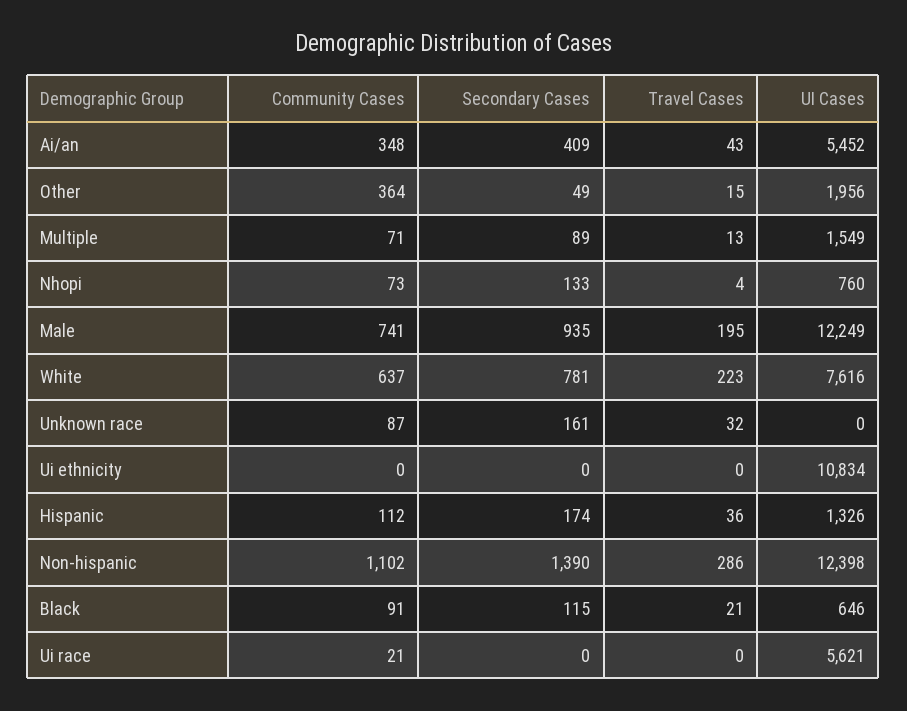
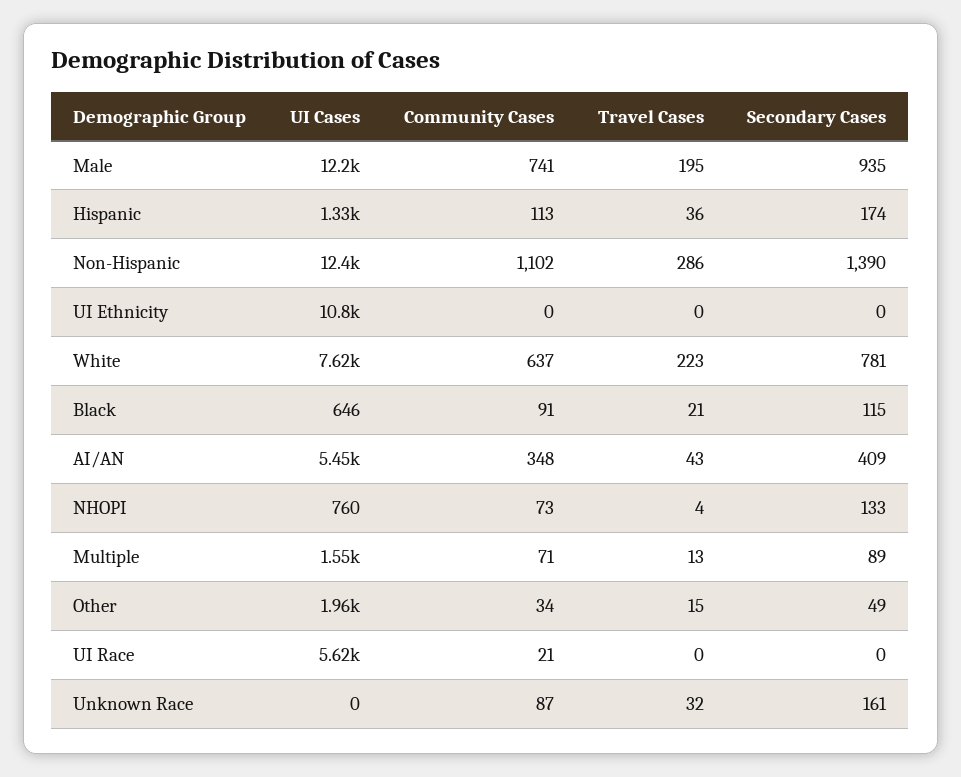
Community Cases, Other: 364 -> 34
Community Cases, Hispanic: 112 -> 113

